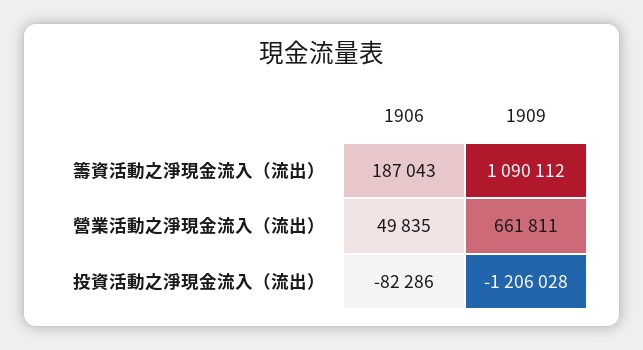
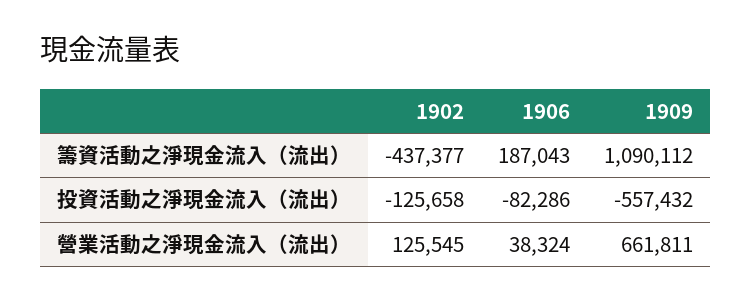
1906, 營業活動之淨現金流入（流出）: 49835 -> 38324
1909, 投資活動之淨現金流入（流出）: -1206028 -> -557432
1902, 籌資活動之淨現金流入（流出）: none -> -437377
1902, 投資活動之淨現金流入（流出）: none -> -125658
1902, 營業活動之淨現金流入（流出）: none -> 125545

